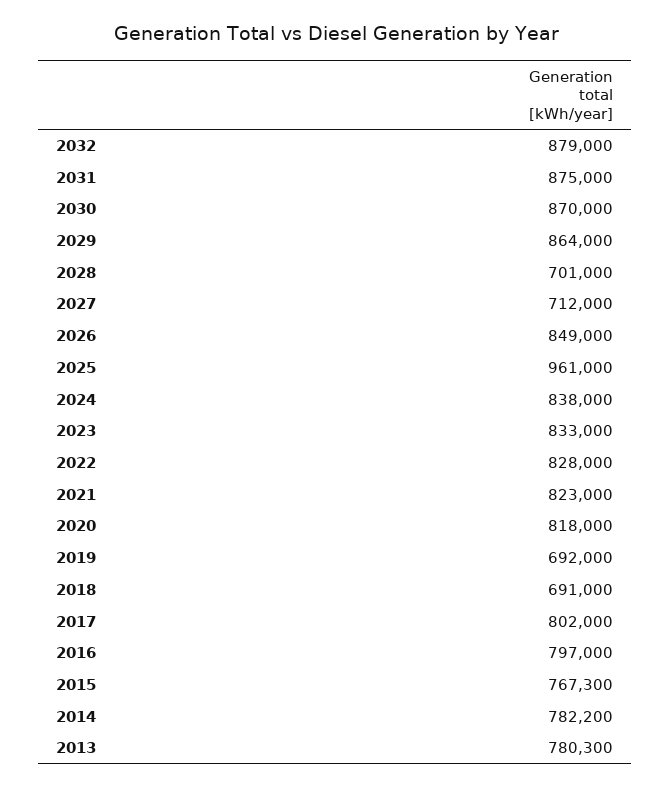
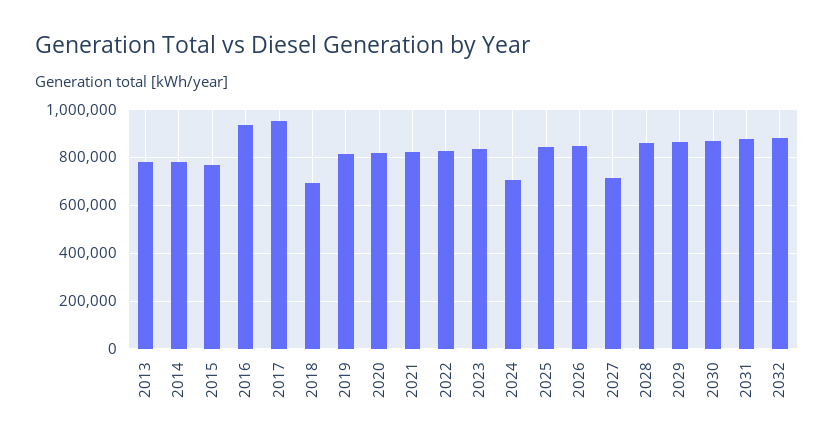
2028: 701000 -> 850000
2025: 961000 -> 850000
2024: 838000 -> 700000
2019: 692000 -> 800000
2017: 802000 -> 950000
2016: 797000 -> 950000

